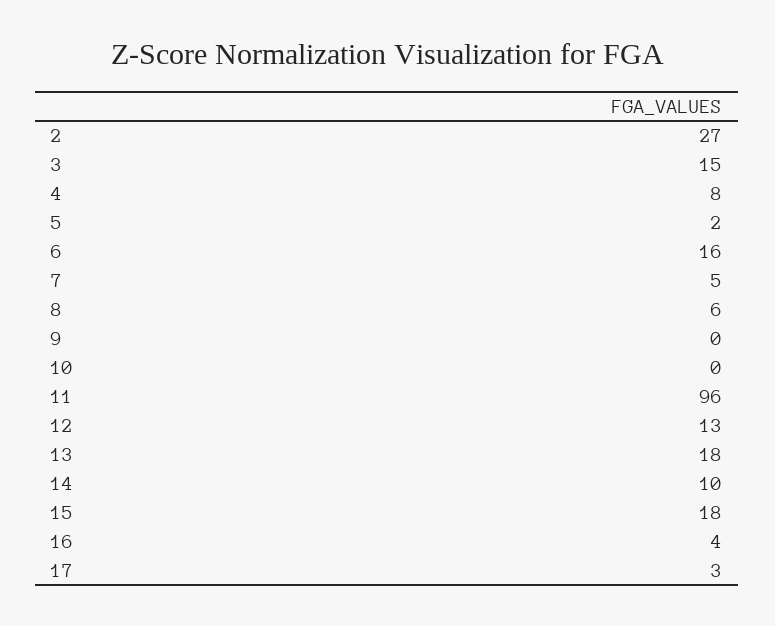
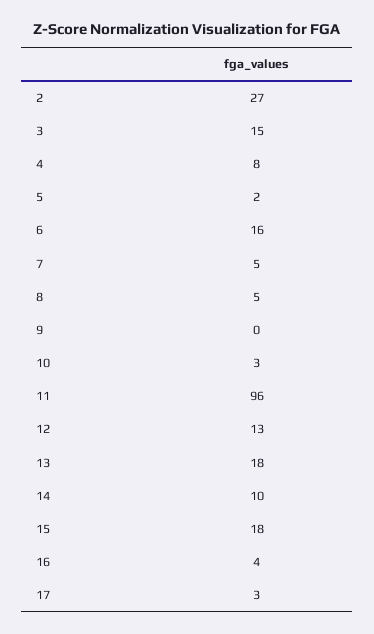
8: 6 -> 5
10: 0 -> 3

